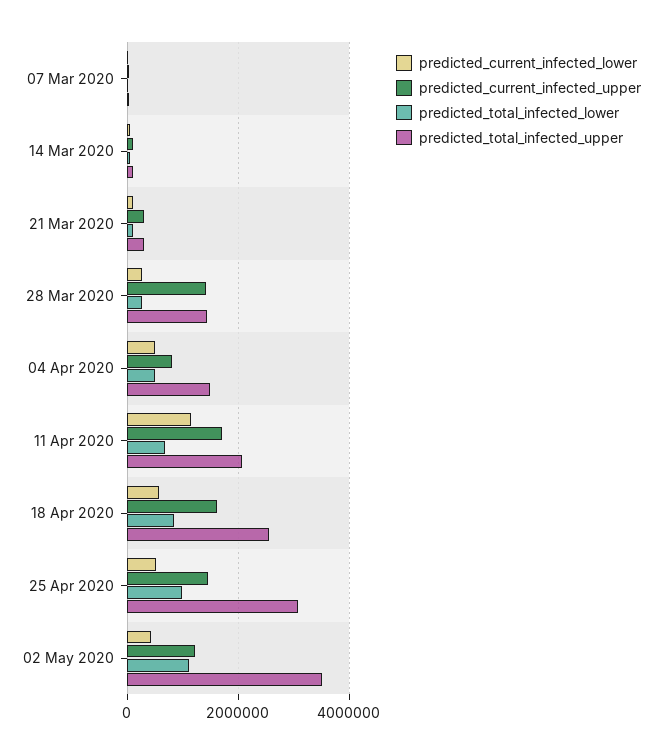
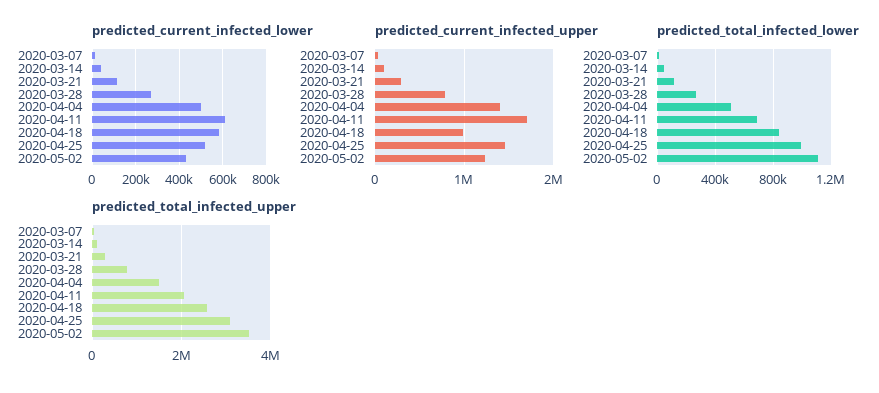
predicted_current_infected_upper, 28 Mar 2020: 1400000 -> 800000
predicted_total_infected_upper, 28 Mar 2020: 1400000 -> 800000
predicted_current_infected_upper, 04 Apr 2020: 800000 -> 1400000
predicted_current_infected_lower, 11 Apr 2020: 1200000 -> 600000
predicted_current_infected_upper, 18 Apr 2020: 1600000 -> 1000000

